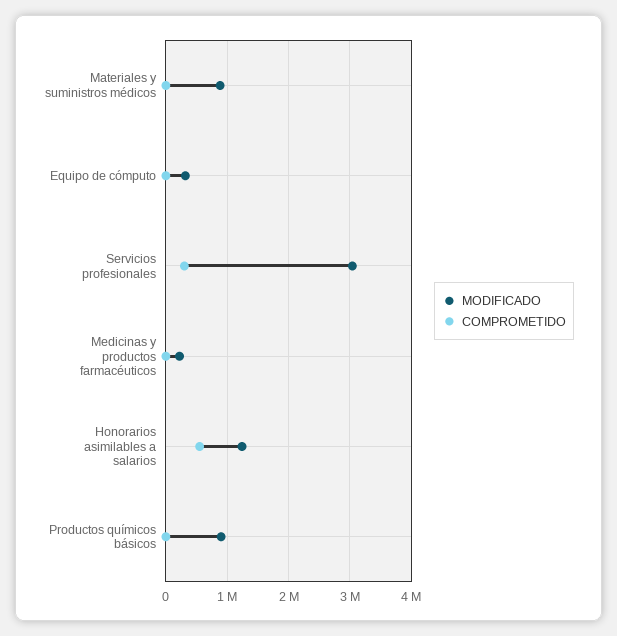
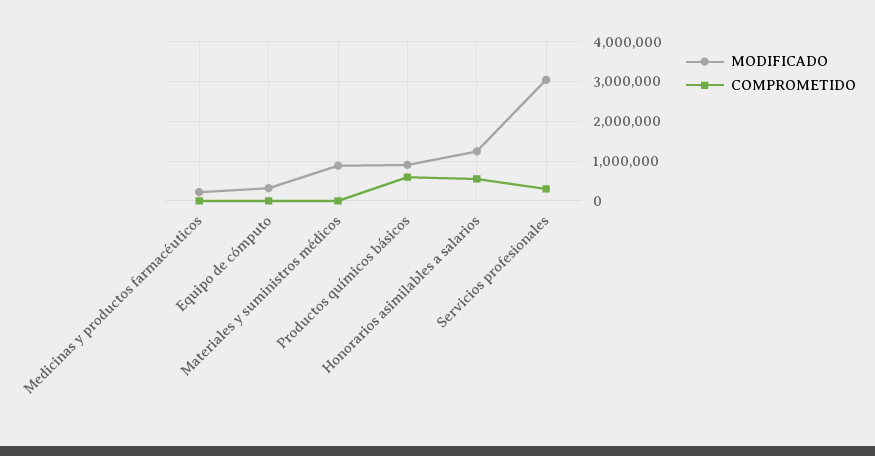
COMPROMETIDO, Productos químicos básicos: 0 -> 600000

